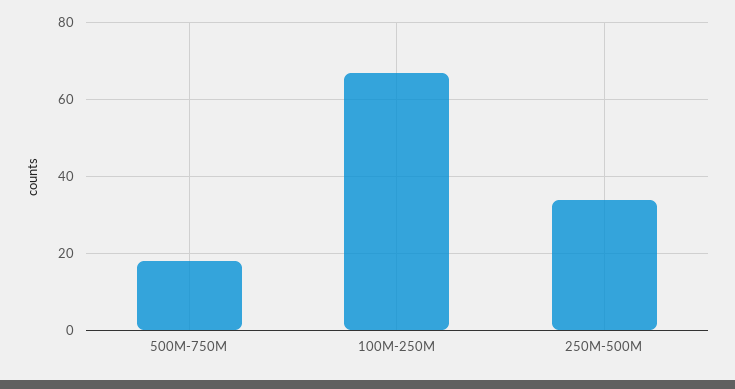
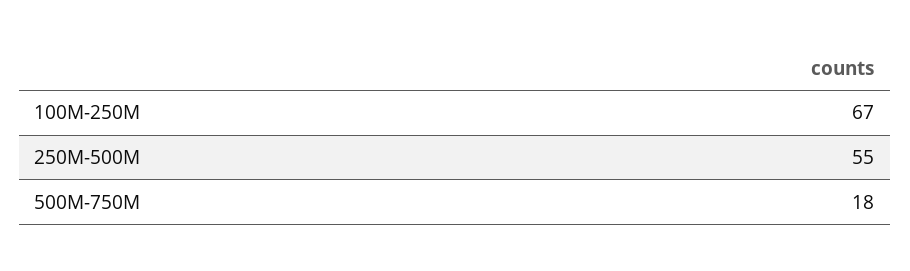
250M-500M: 35 -> 55

